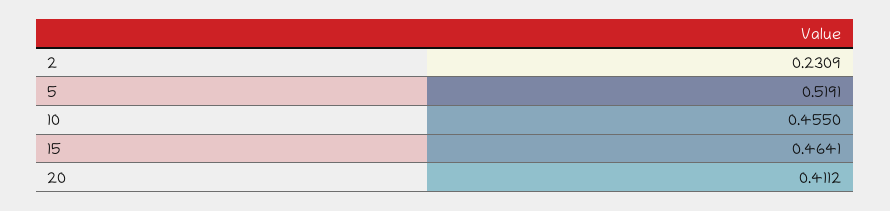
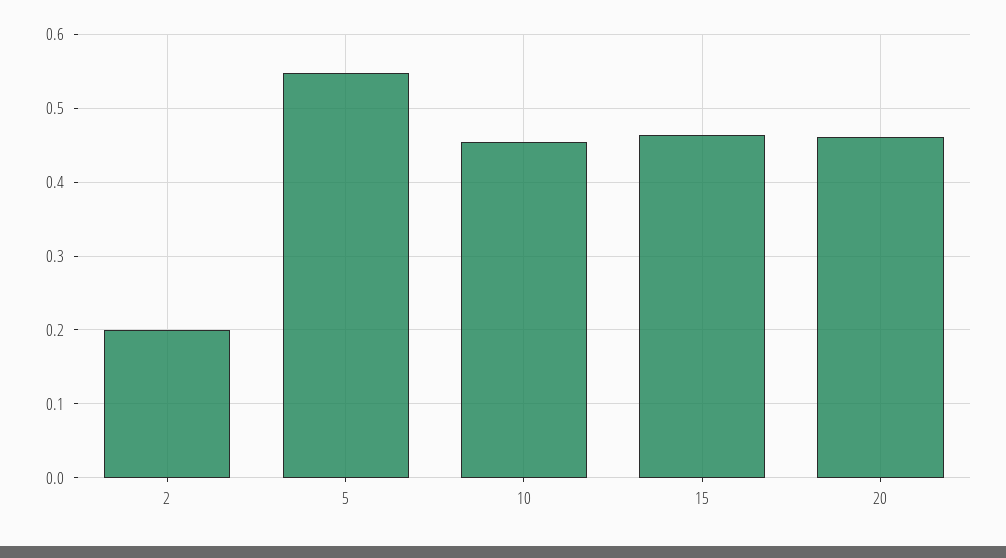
2: 0.2309 -> 0.2
5: 0.5191 -> 0.55
20: 0.4112 -> 0.46

